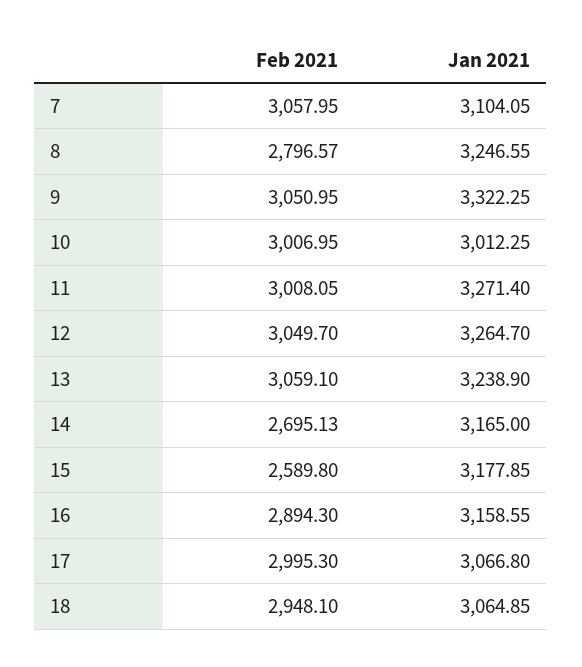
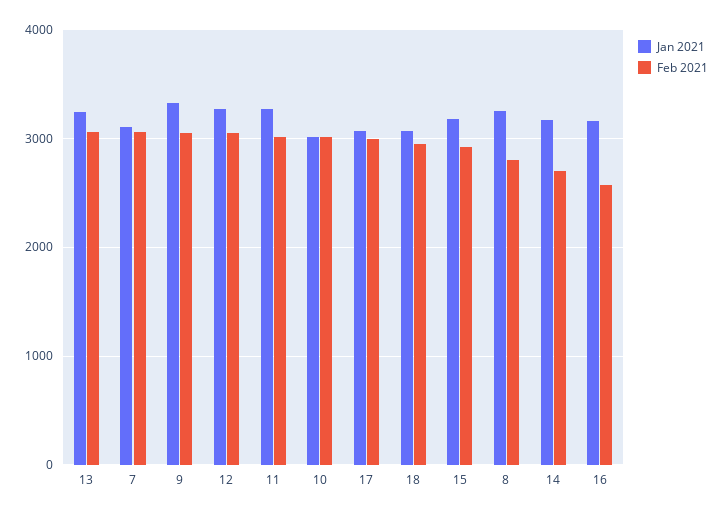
Feb 2021, 15: 2589.8 -> 2900
Feb 2021, 16: 2894.3 -> 2600

